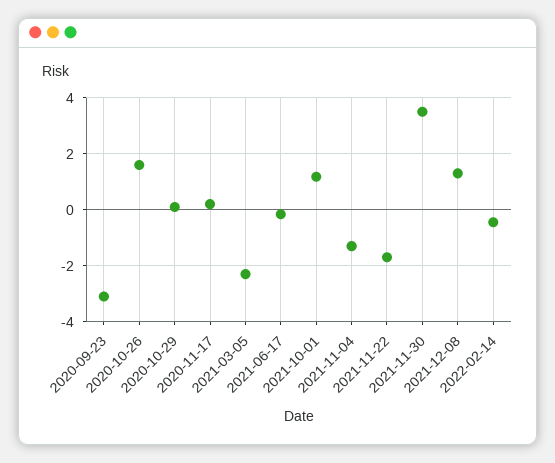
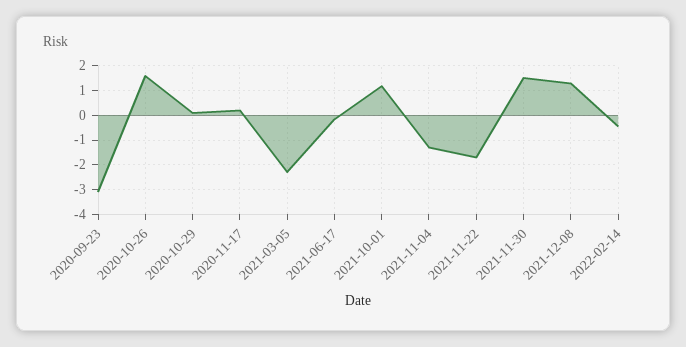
2021-11-30: 3.5 -> 1.5

